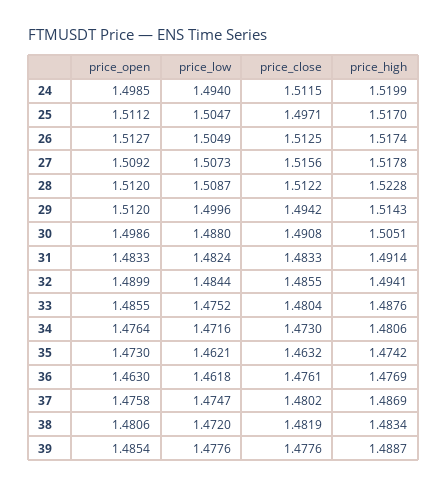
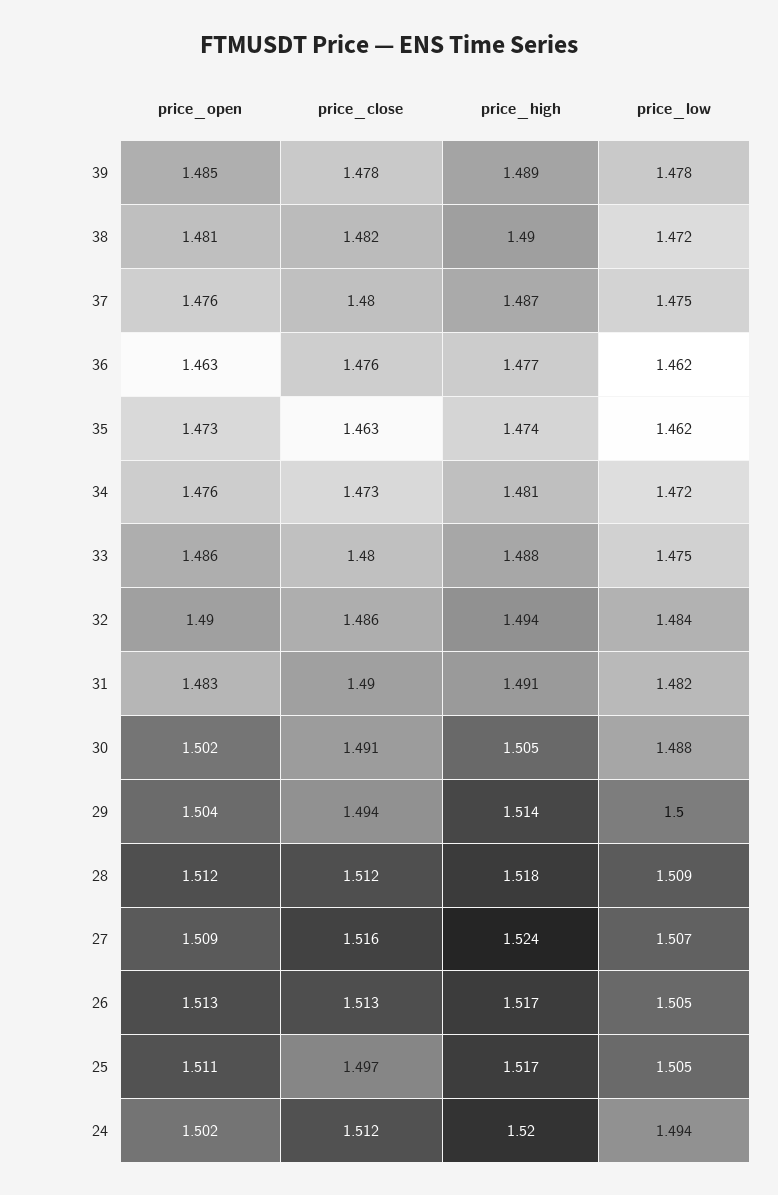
price_open, 24: 1.4985 -> 1.502
price_high, 27: 1.5178 -> 1.524
price_high, 28: 1.5228 -> 1.518
price_open, 29: 1.512 -> 1.504
price_open, 30: 1.4986 -> 1.502
price_close, 31: 1.4833 -> 1.49
price_high, 38: 1.4834 -> 1.49

